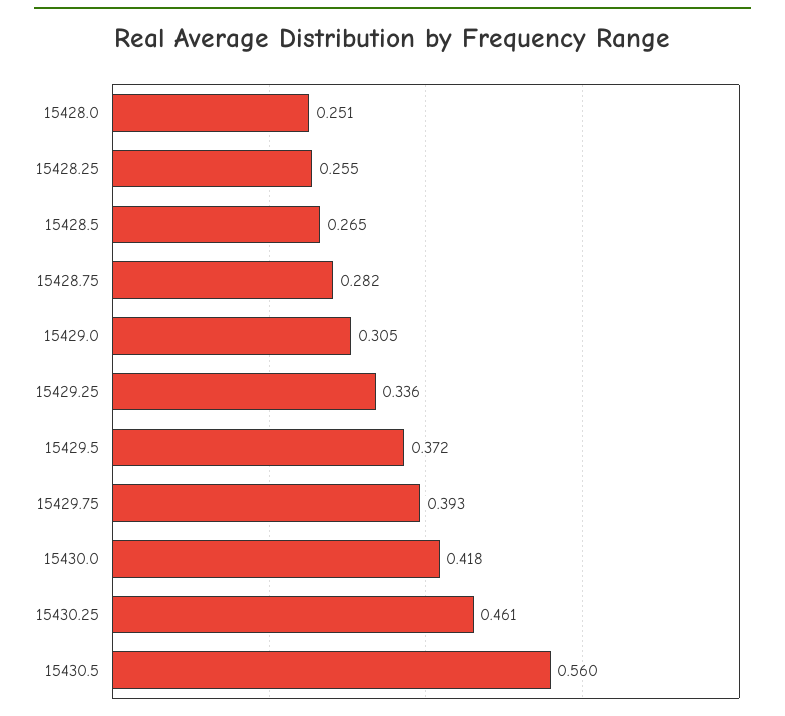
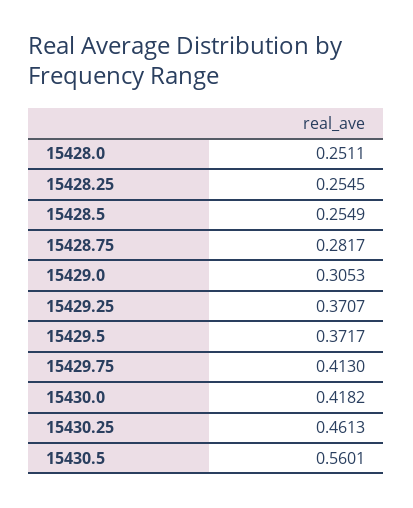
15428.5: 0.265 -> 0.2549
15429.25: 0.336 -> 0.3707
15429.75: 0.393 -> 0.413

